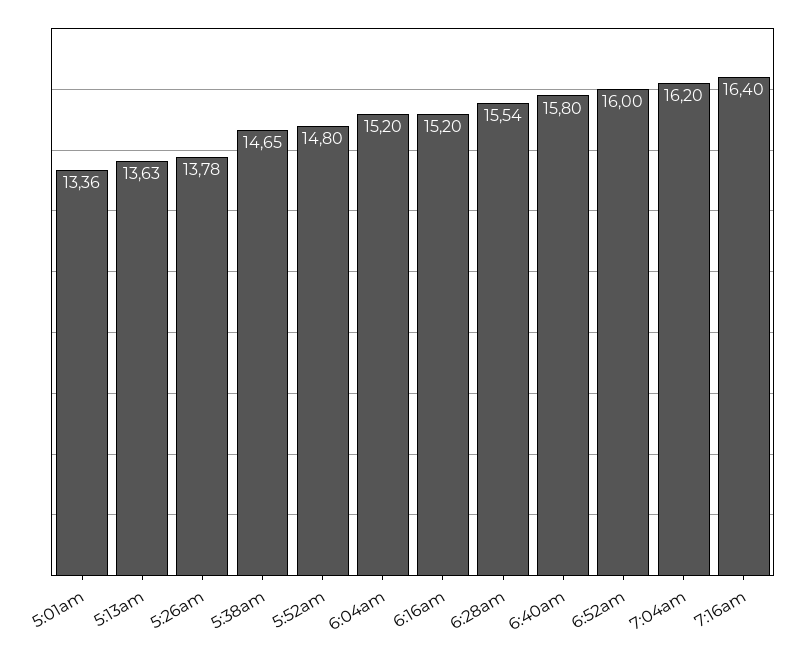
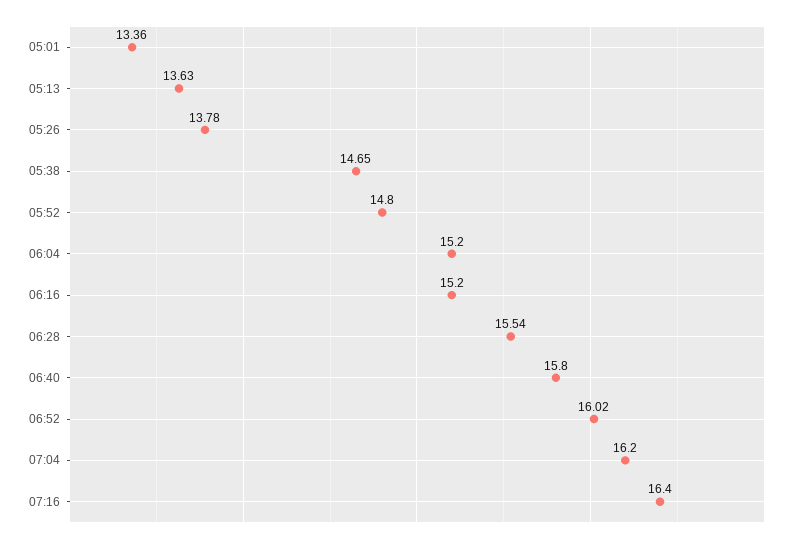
6:52am: 16 -> 16.02

